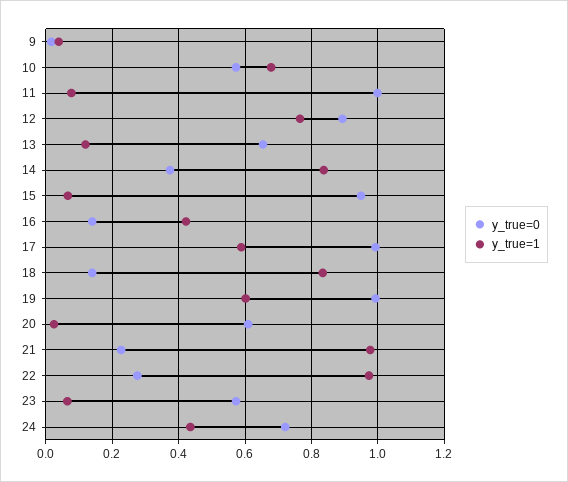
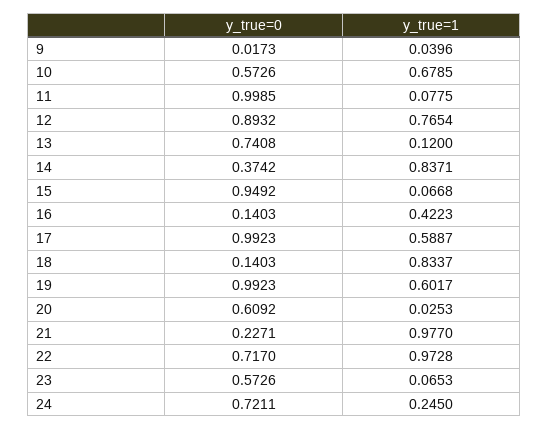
y_true=0, 13: 0.66 -> 0.7408
y_true=0, 22: 0.28 -> 0.717
y_true=1, 24: 0.44 -> 0.245

